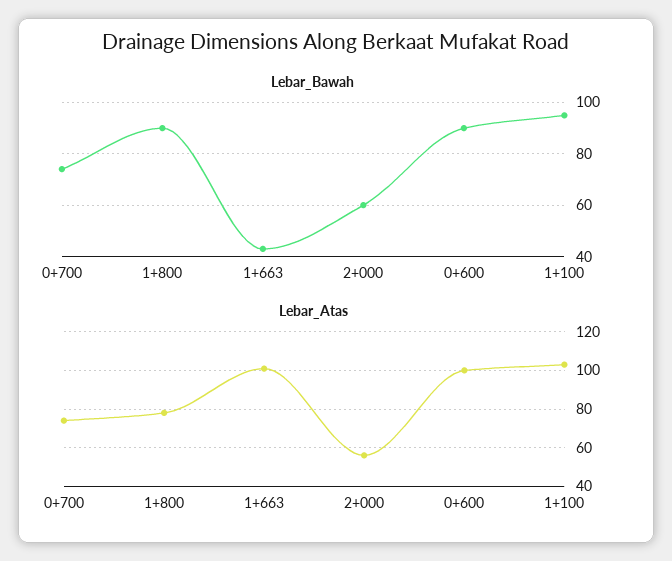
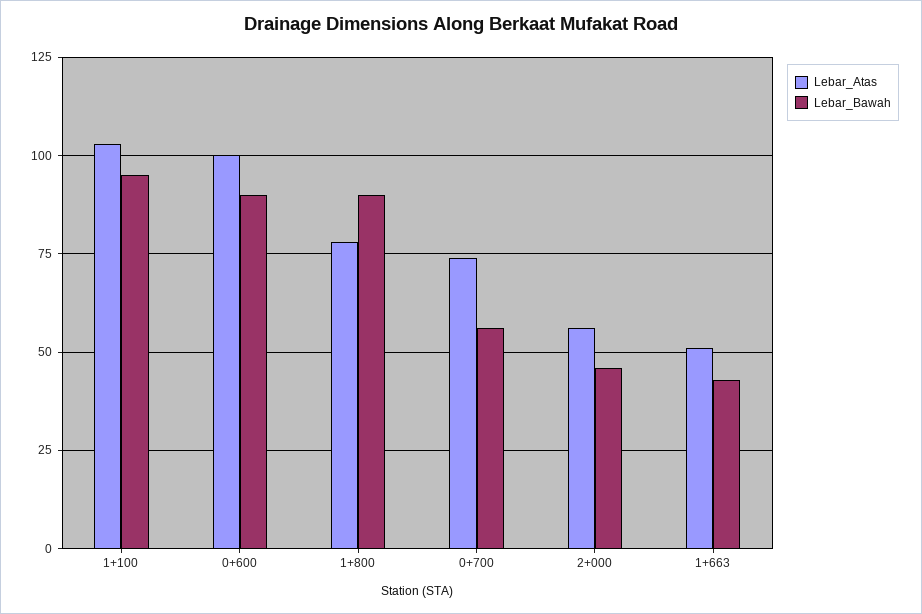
Lebar_Bawah, 0+700: 75 -> 55
Lebar_Bawah, 2+000: 60 -> 45
Lebar_Atas, 1+663: 100 -> 50

